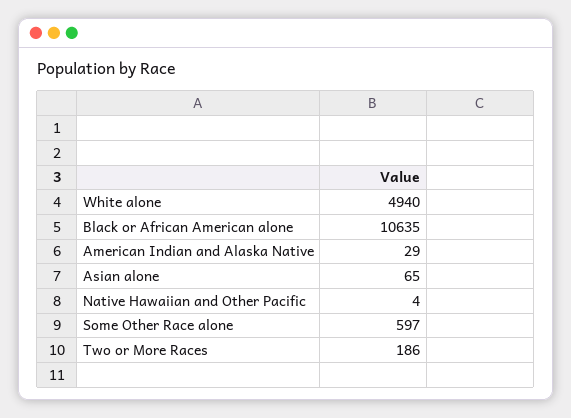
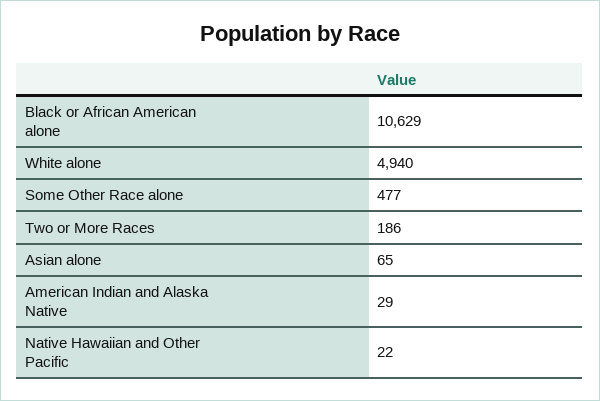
Black or African American alone: 10635 -> 10629
Native Hawaiian and Other Pacific: 4 -> 22
Some Other Race alone: 597 -> 477

